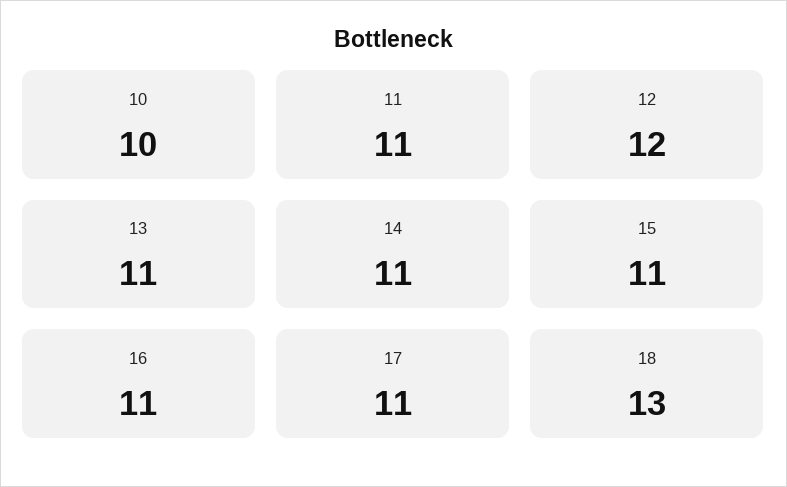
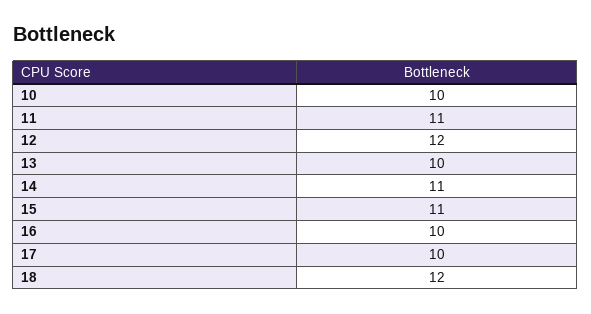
13: 11 -> 10
16: 11 -> 10
17: 11 -> 10
18: 13 -> 12

